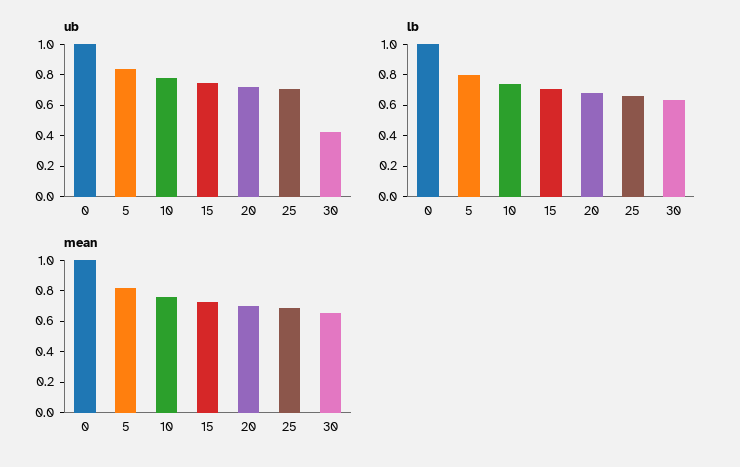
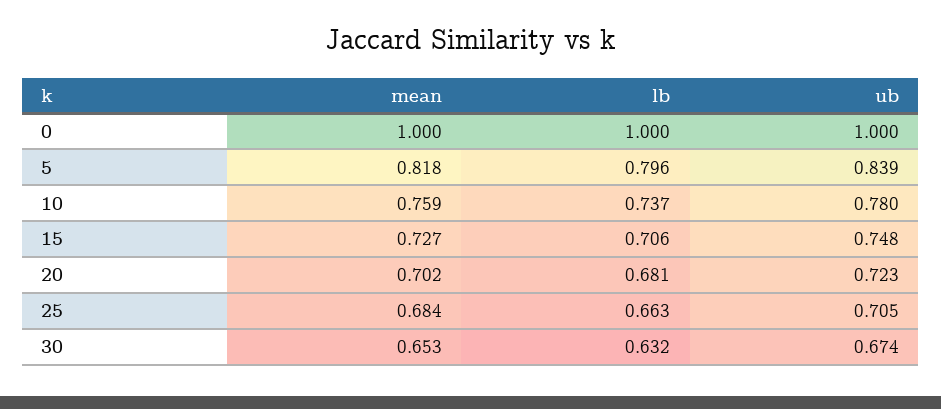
ub, 30: 0.4 -> 0.674

